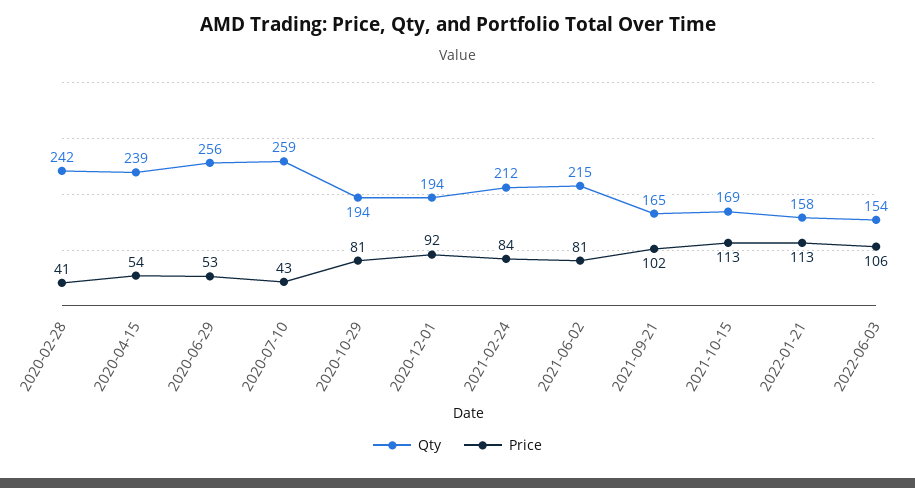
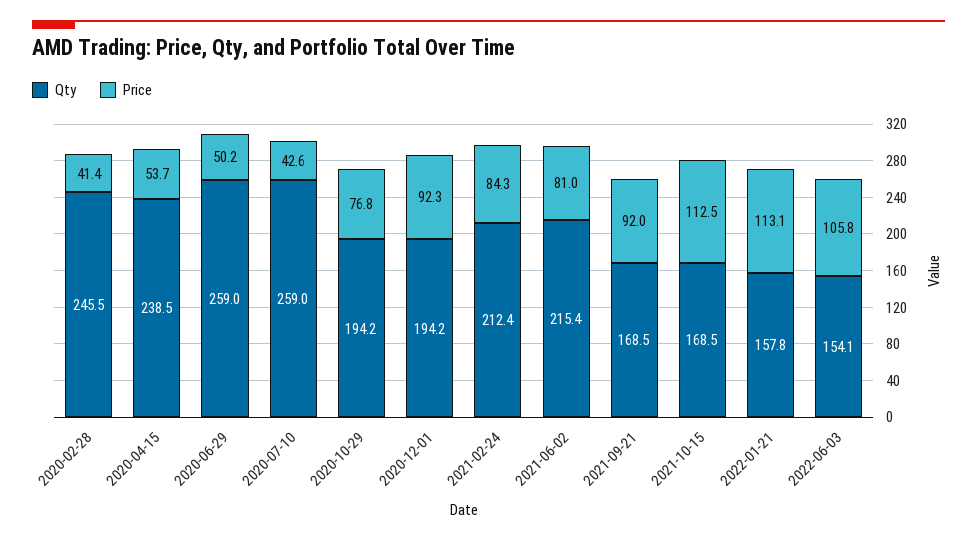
Qty, 2020-02-28: 242 -> 245.5
Qty, 2020-06-29: 256 -> 259
Price, 2020-06-29: 53 -> 50.2
Price, 2020-10-29: 81 -> 76.8
Qty, 2021-09-21: 165 -> 168.5
Price, 2021-09-21: 102 -> 92

